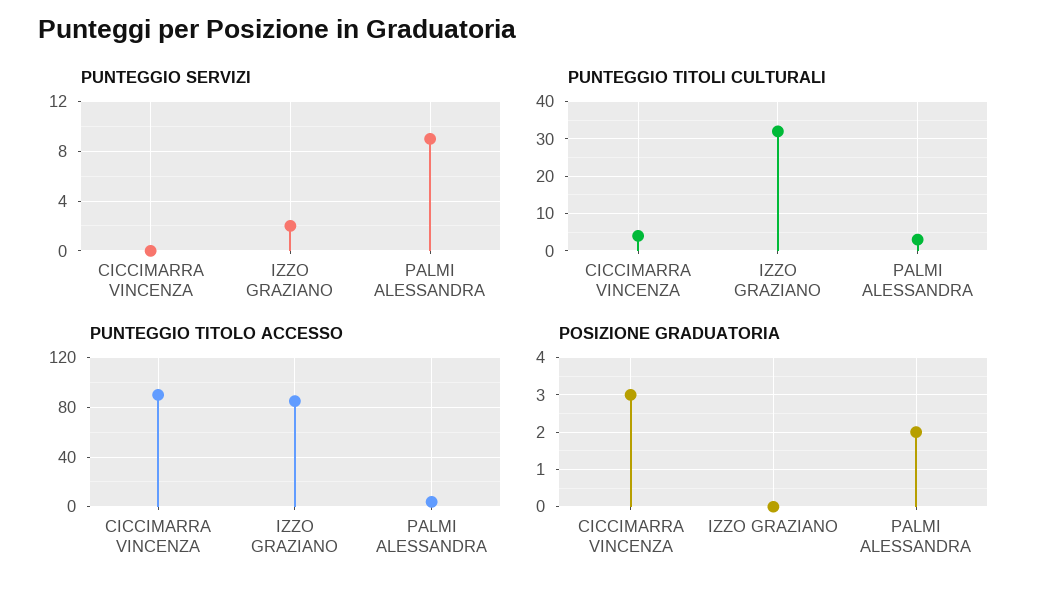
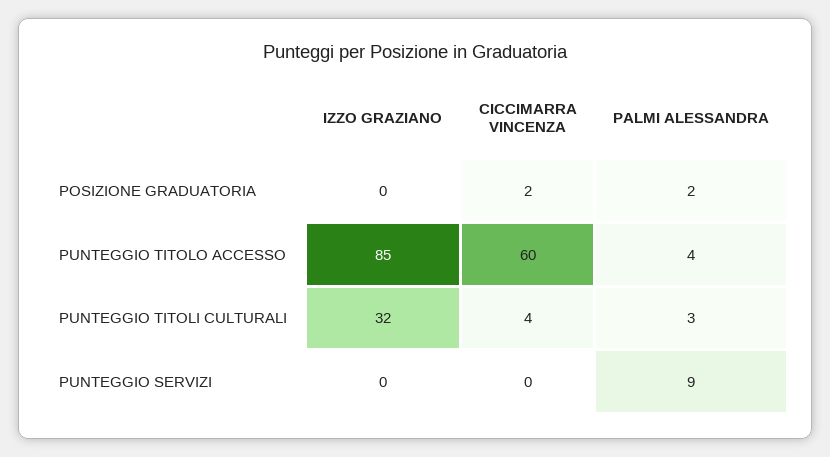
PUNTEGGIO SERVIZI, IZZO GRAZIANO: 2 -> 0
PUNTEGGIO TITOLO ACCESSO, CICCIMARRA VINCENZA: 90 -> 60
POSIZIONE GRADUATORIA, CICCIMARRA VINCENZA: 3 -> 2

